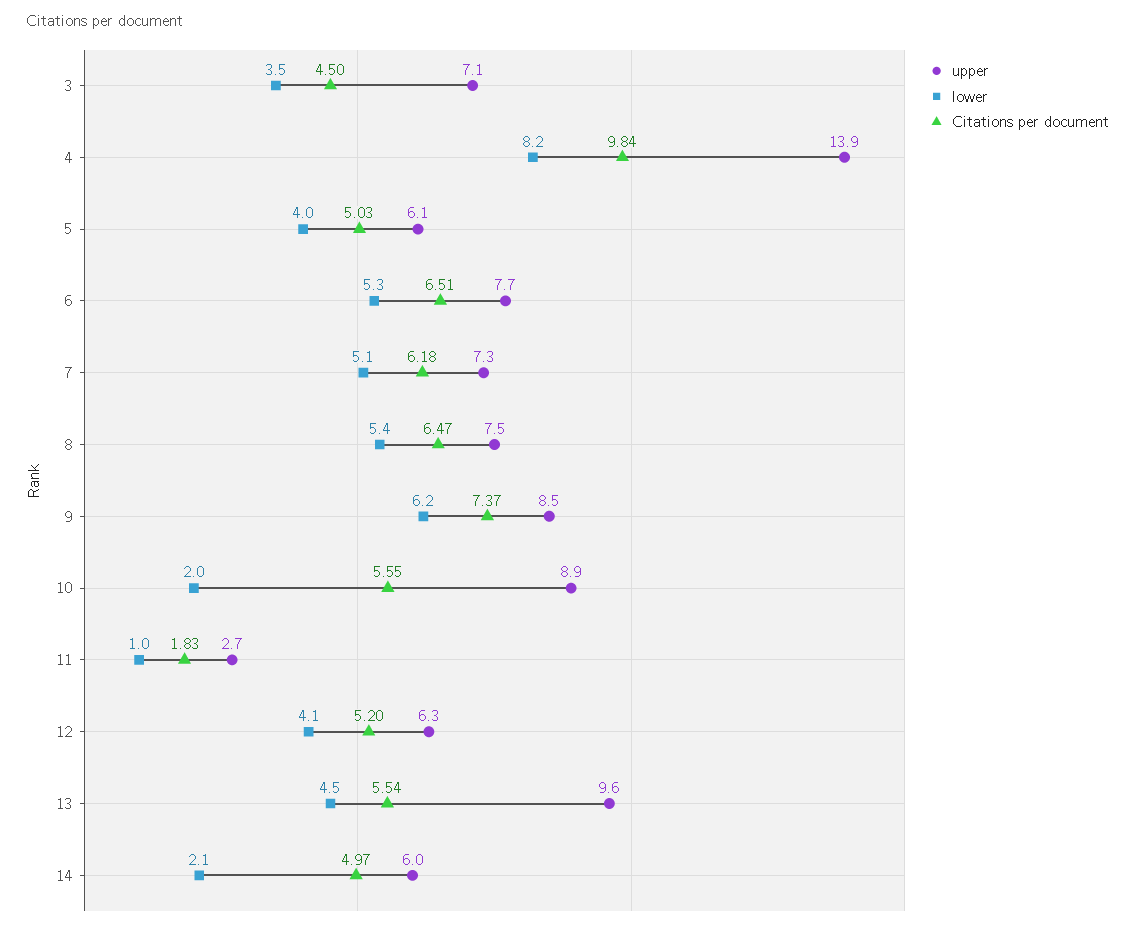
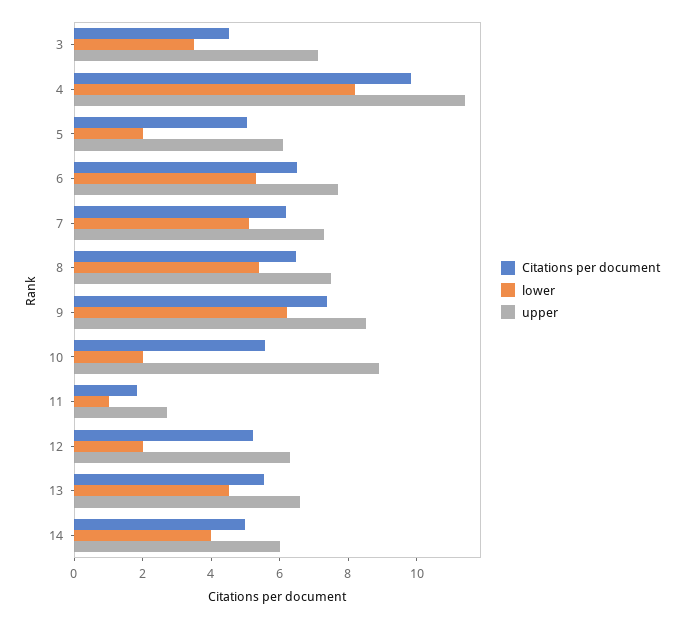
upper, 4: 13.9 -> 11.5
lower, 5: 4 -> 2
lower, 12: 4.1 -> 2
upper, 13: 9.6 -> 6.5
lower, 14: 2.1 -> 4

